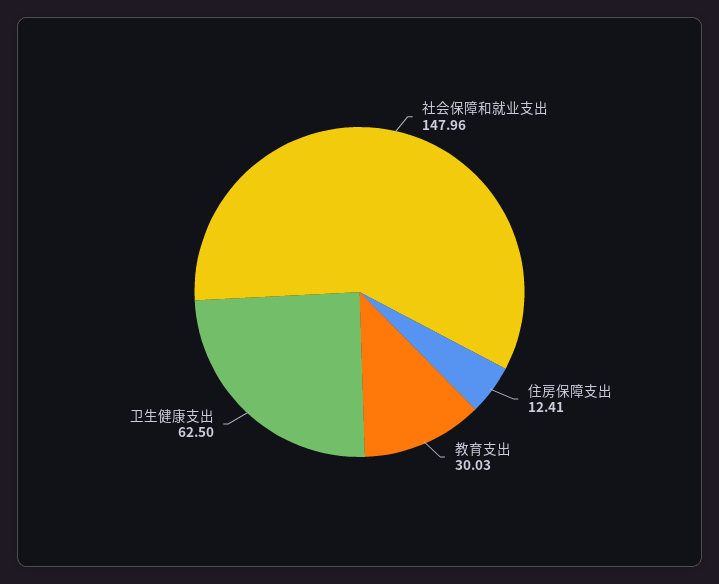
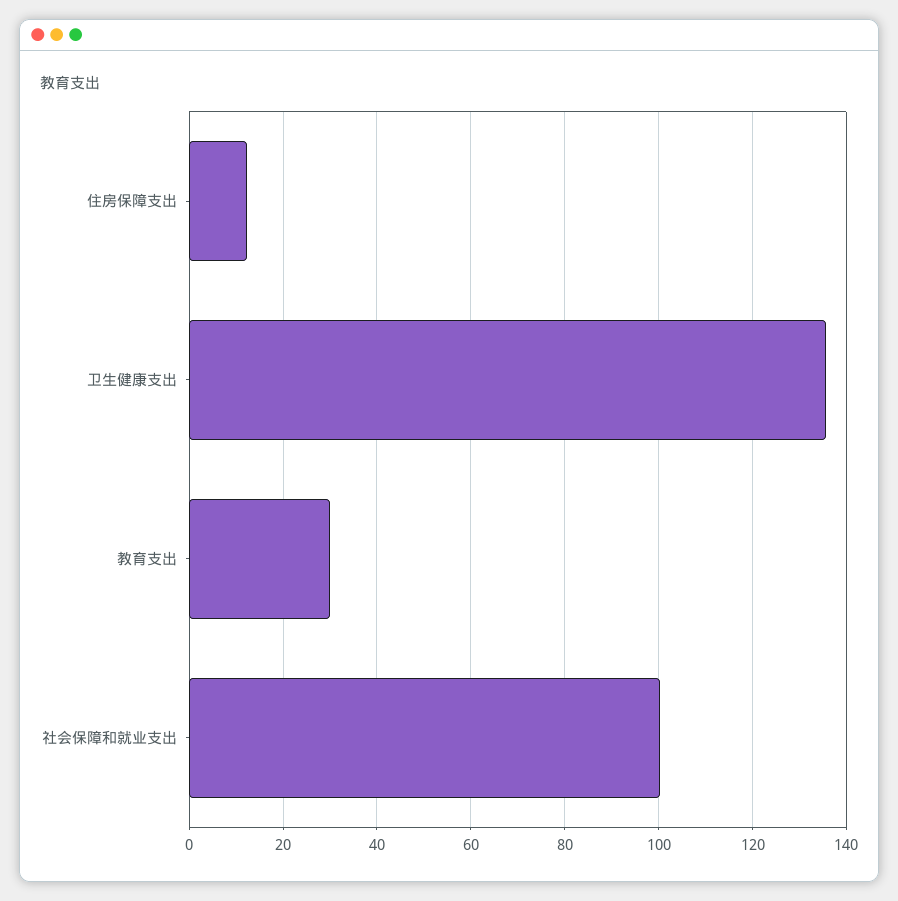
社会保障和就业支出: 147.96 -> 100
卫生健康支出: 62.5 -> 136

